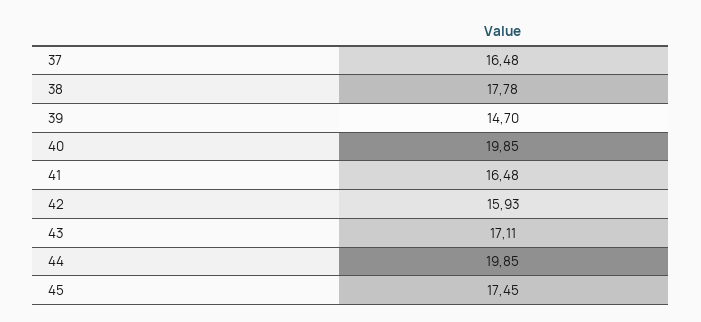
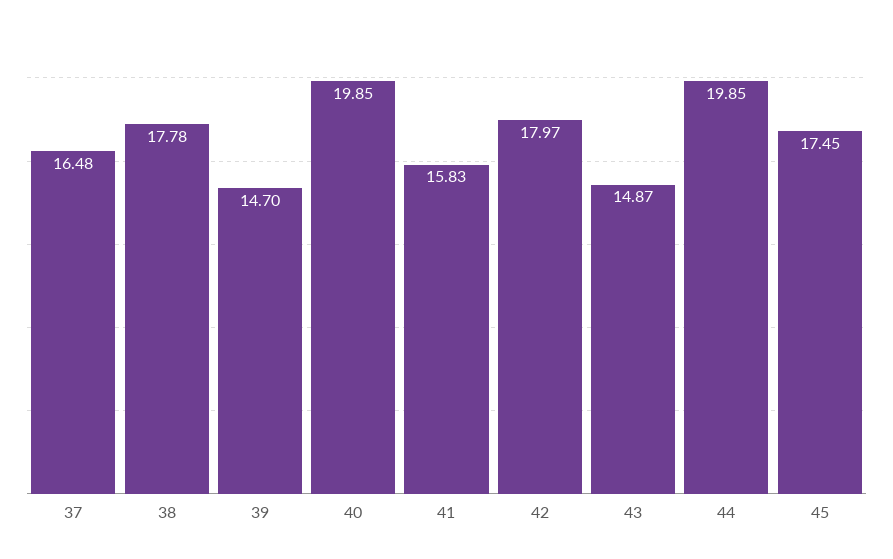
41: 16.48 -> 15.83
42: 15.93 -> 17.97
43: 17.11 -> 14.87

